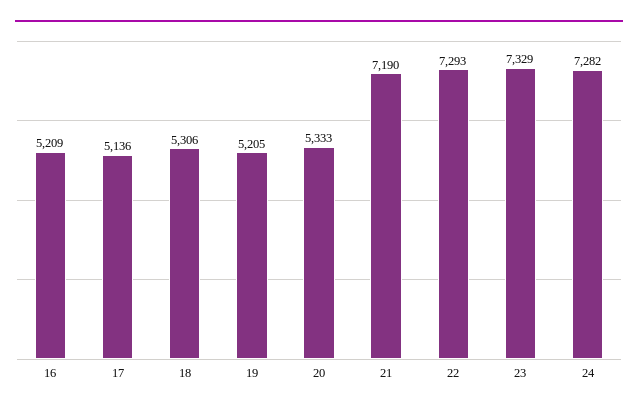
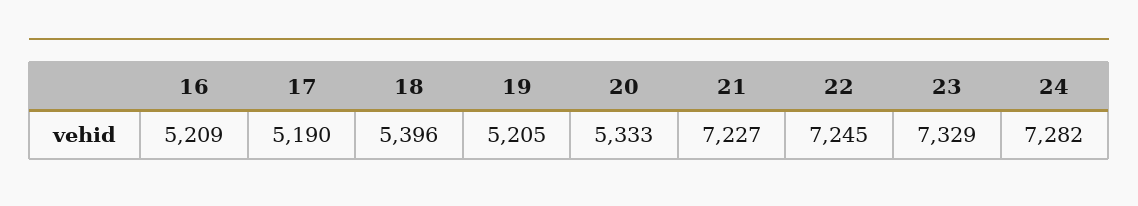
17: 5136 -> 5190
18: 5306 -> 5396
21: 7190 -> 7227
22: 7293 -> 7245

